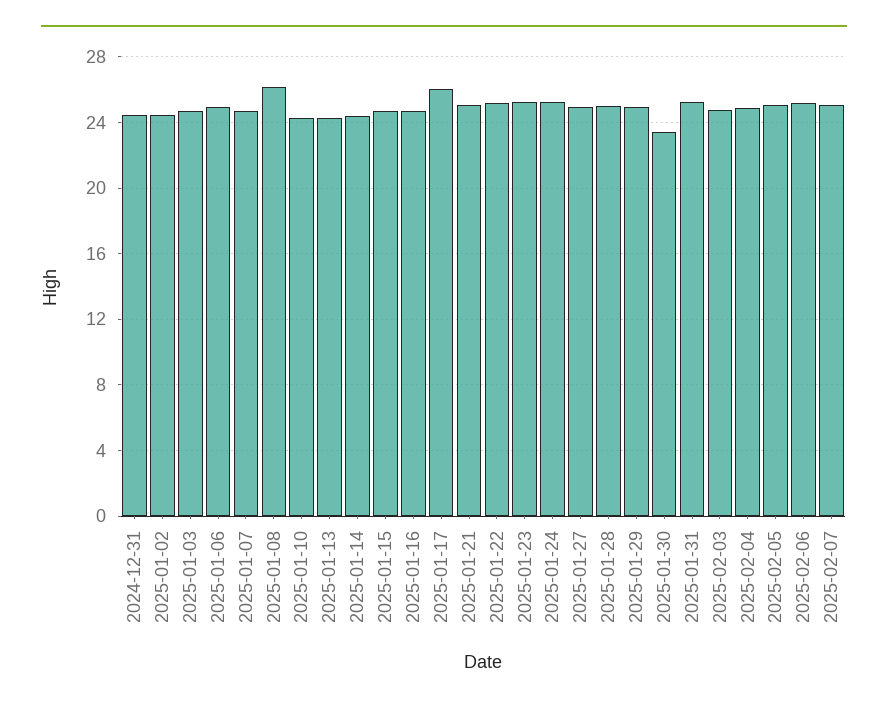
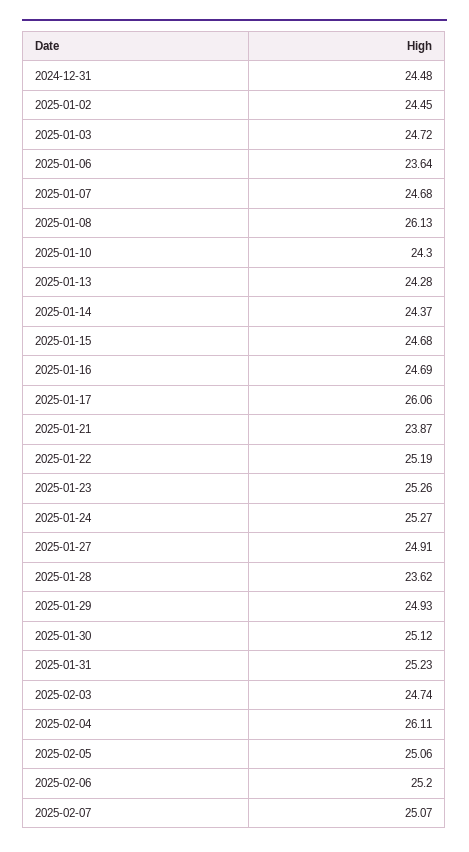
2025-01-06: 25 -> 23.64
2025-01-21: 25 -> 23.87
2025-01-28: 25 -> 23.62
2025-01-30: 23.5 -> 25.12
2025-02-04: 25 -> 26.11

